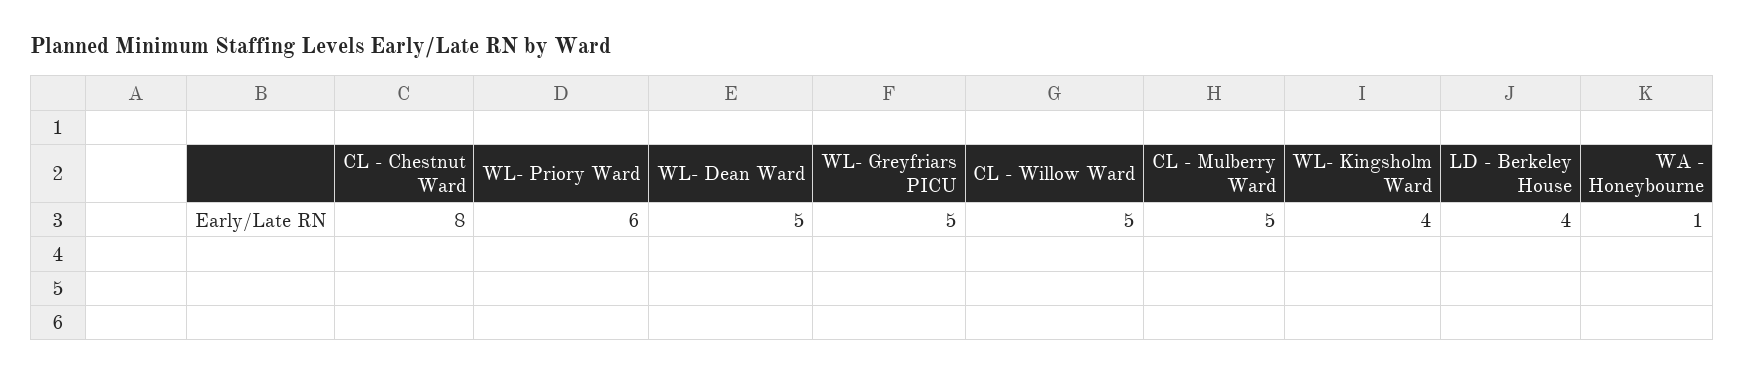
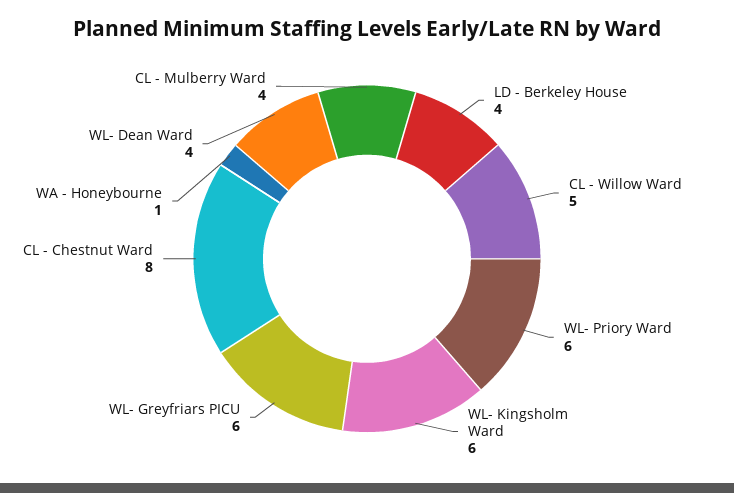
WL- Dean Ward: 5 -> 4
WL- Greyfriars PICU: 5 -> 6
CL - Mulberry Ward: 5 -> 4
WL- Kingsholm Ward: 4 -> 6

